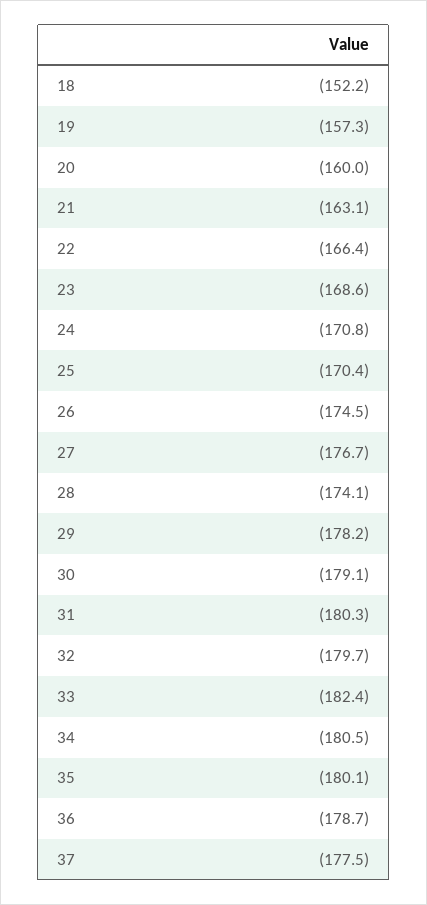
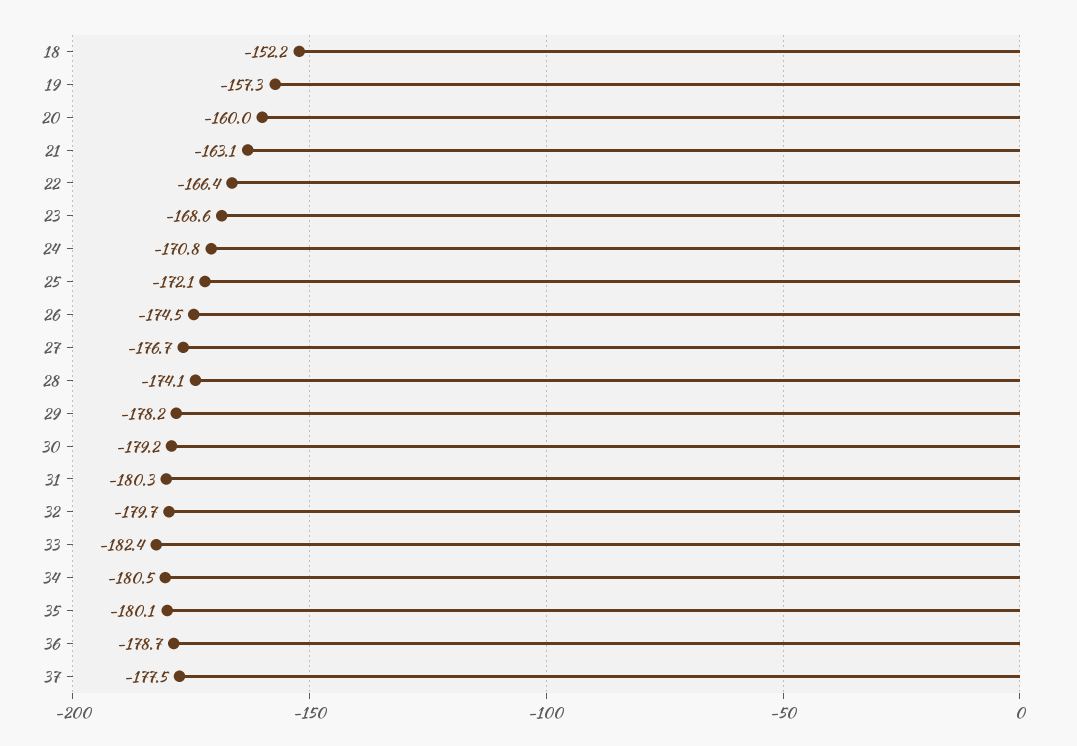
25: -170.4 -> -172.1
30: -179.1 -> -179.2

